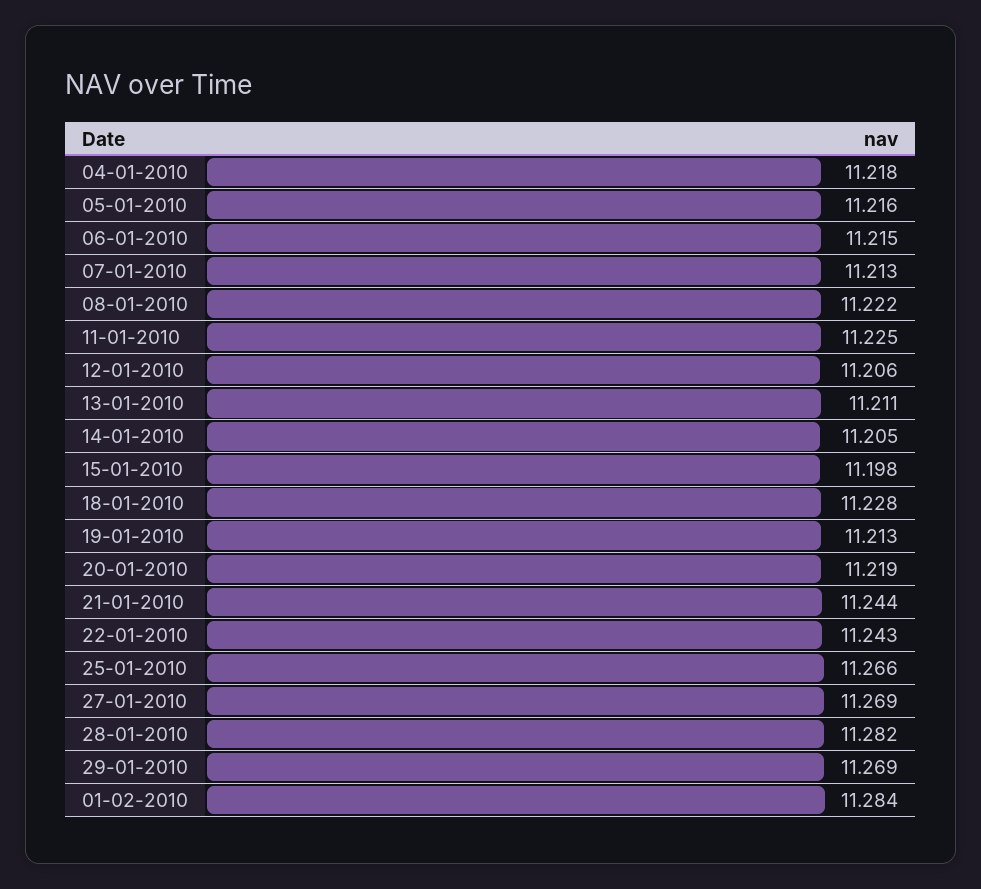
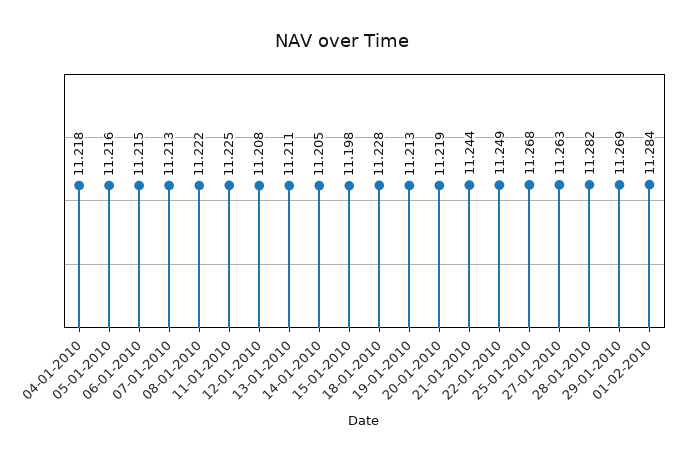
12-01-2010: 11.206 -> 11.208
22-01-2010: 11.243 -> 11.249
25-01-2010: 11.266 -> 11.268
27-01-2010: 11.269 -> 11.263

